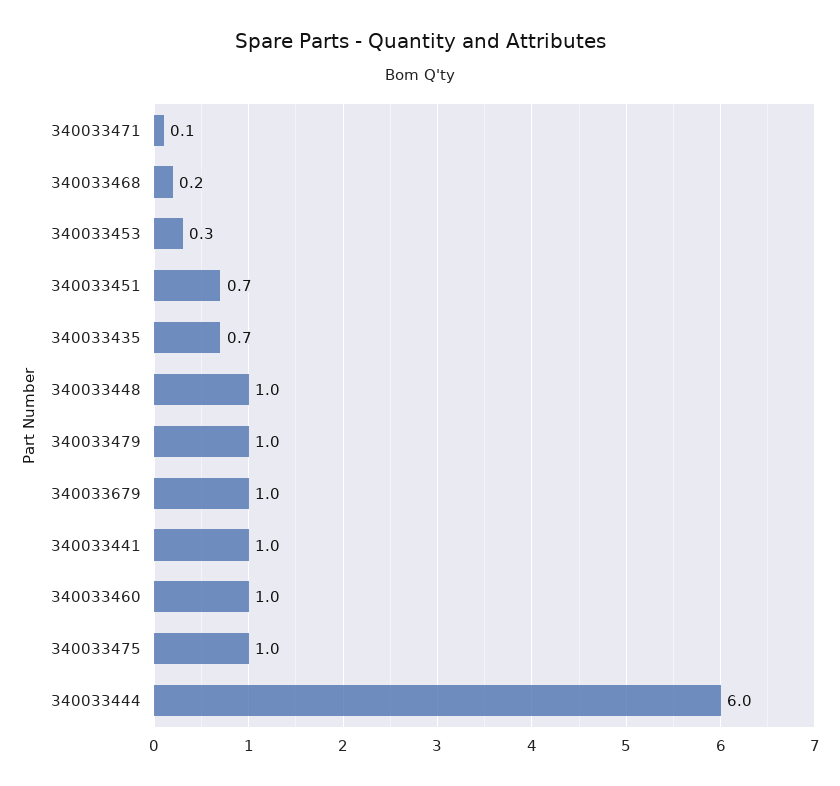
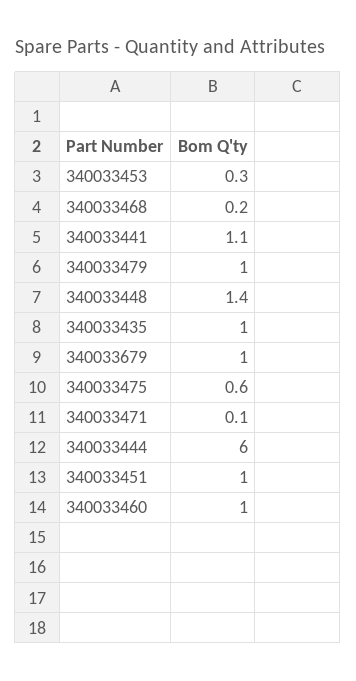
340033451: 0.7 -> 1
340033435: 0.7 -> 1
340033448: 1 -> 1.4
340033441: 1 -> 1.1
340033475: 1 -> 0.6

